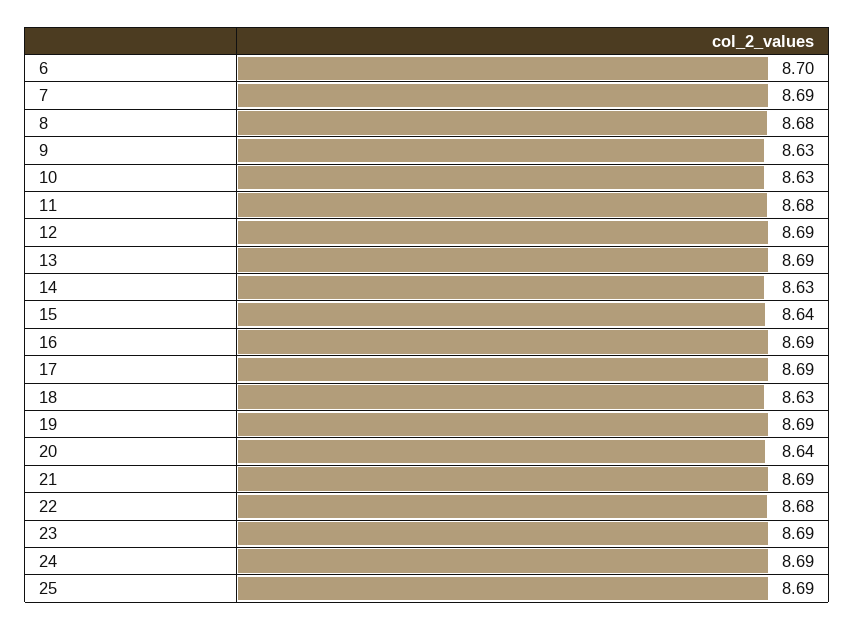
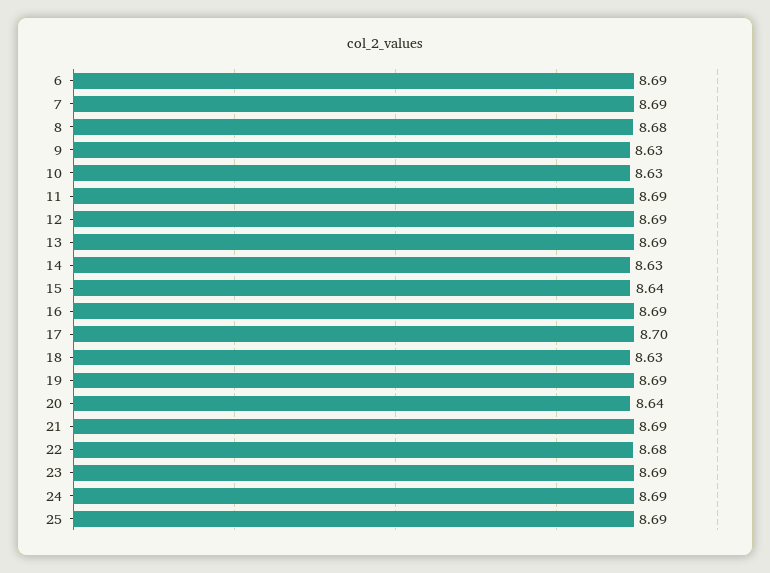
6: 8.7 -> 8.69
11: 8.68 -> 8.69
17: 8.69 -> 8.7

